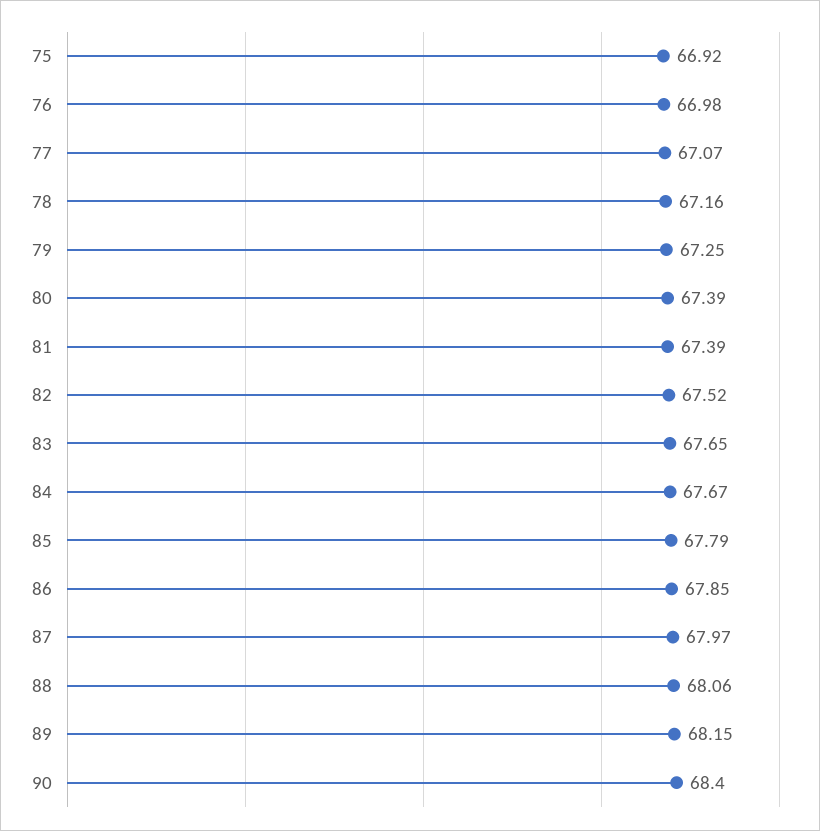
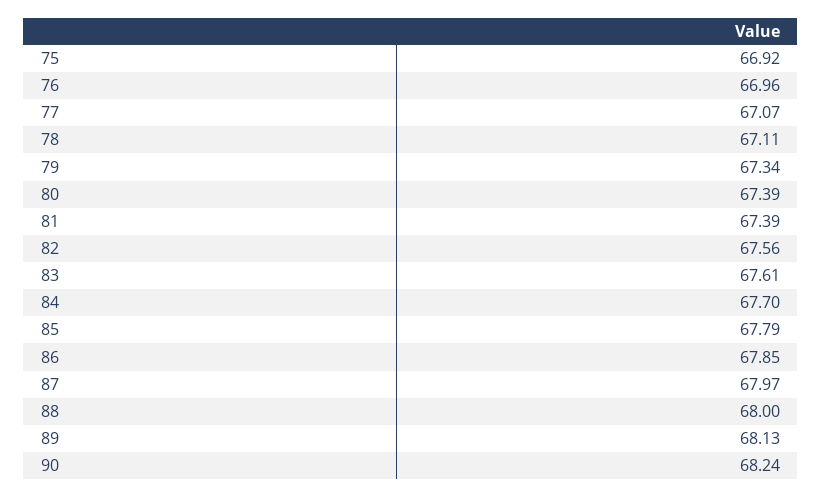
76: 66.98 -> 66.96
78: 67.16 -> 67.11
79: 67.25 -> 67.34
82: 67.52 -> 67.56
83: 67.65 -> 67.61
84: 67.67 -> 67.7
88: 68.06 -> 68
89: 68.15 -> 68.13
90: 68.4 -> 68.24

